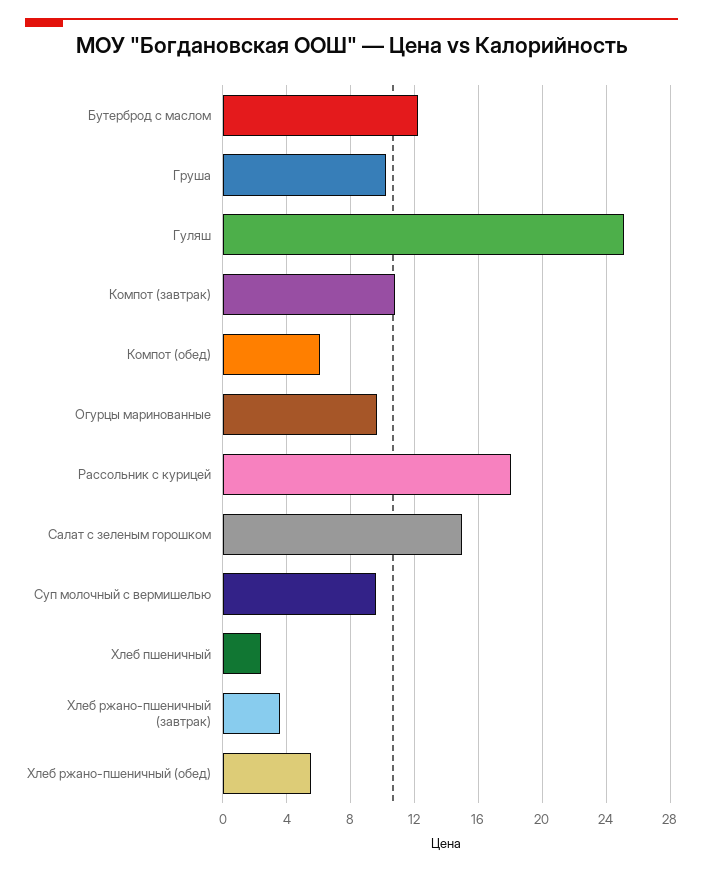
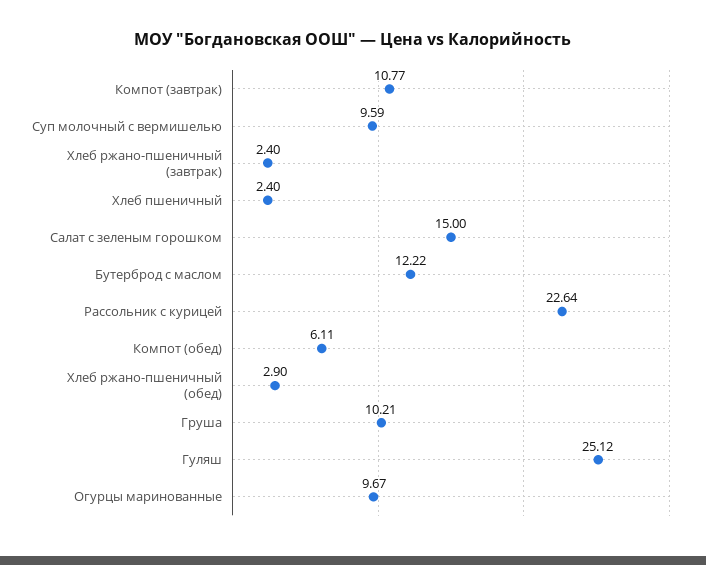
Рассольник с курицей: 18 -> 22.64
Хлеб ржано-пшеничный (завтрак): 3.5 -> 2.4
Хлеб ржано-пшеничный (обед): 5.5 -> 2.9

